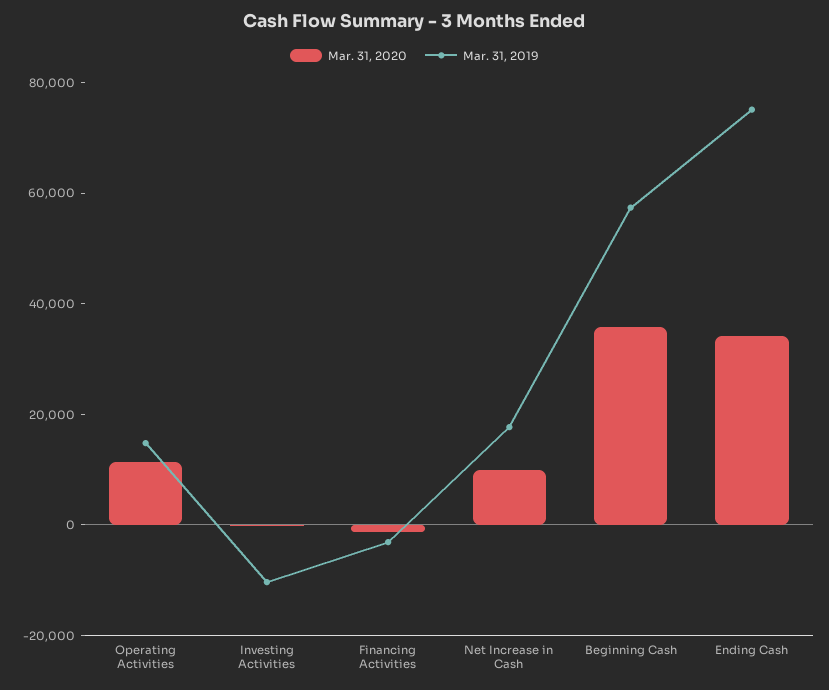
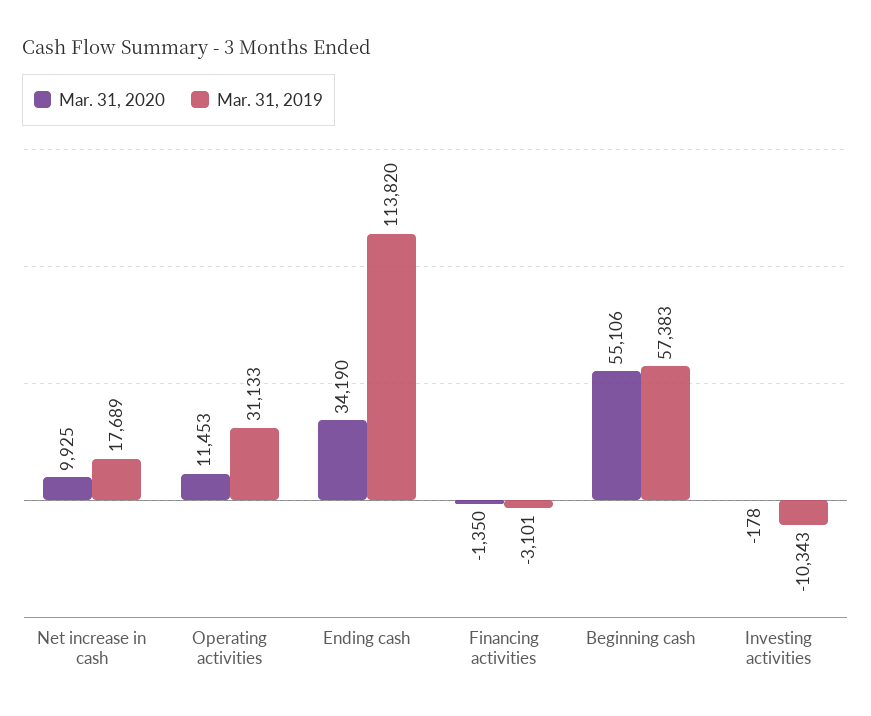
Mar. 31, 2019, Operating Activities: 15000 -> 31133
Mar. 31, 2020, Beginning Cash: 35000 -> 55106
Mar. 31, 2019, Ending Cash: 75000 -> 113820

